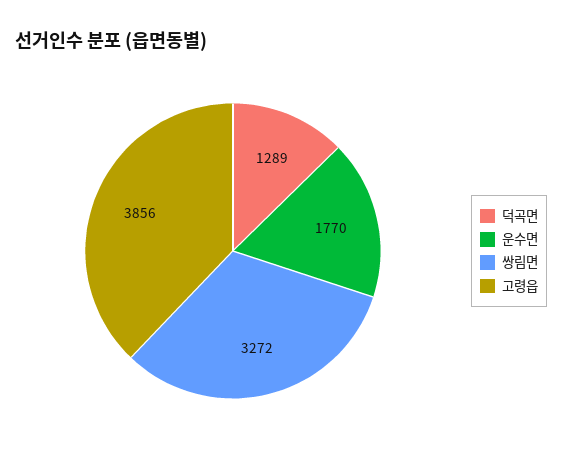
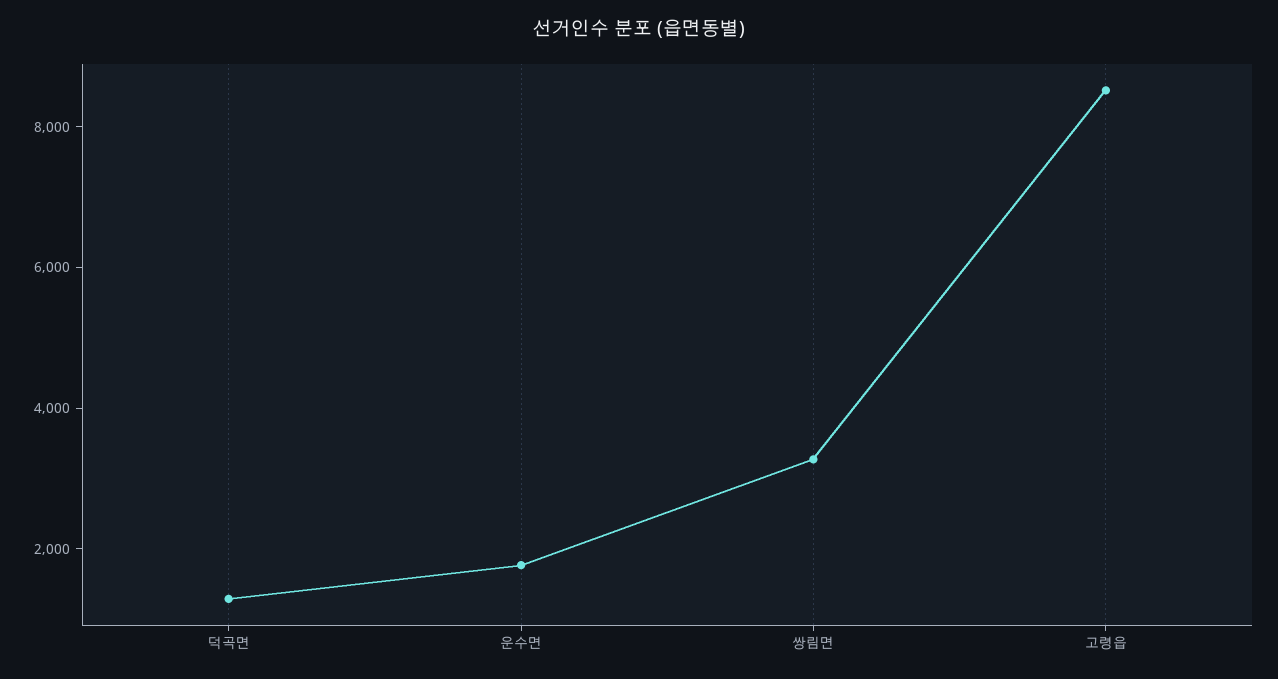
고령읍: 3856 -> 8500

